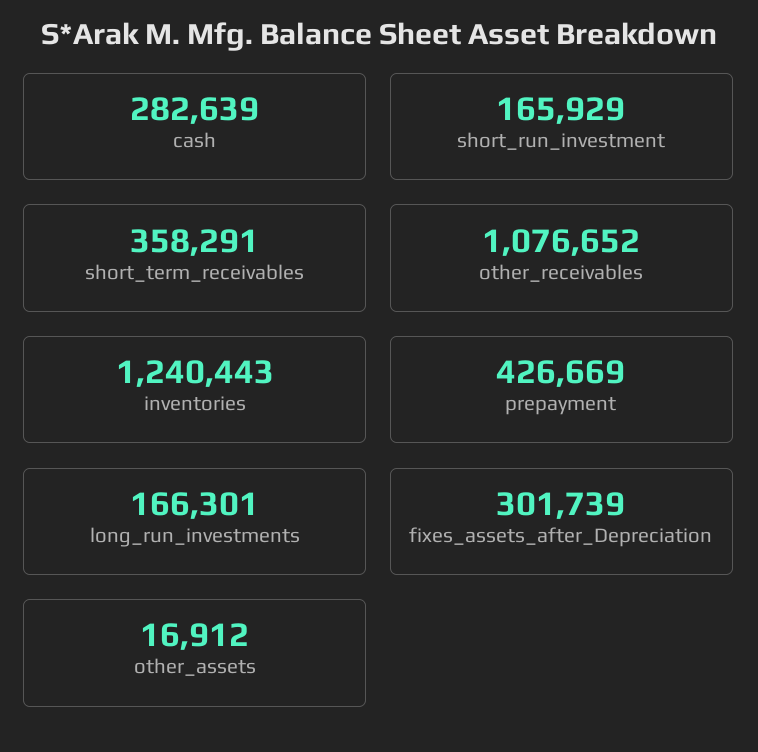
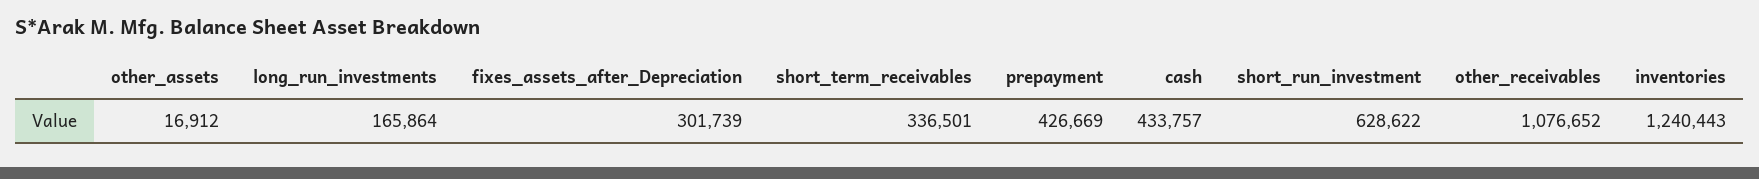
cash: 282639 -> 433757
short_run_investment: 165929 -> 628622
short_term_receivables: 358291 -> 336501
long_run_investments: 166301 -> 165864

